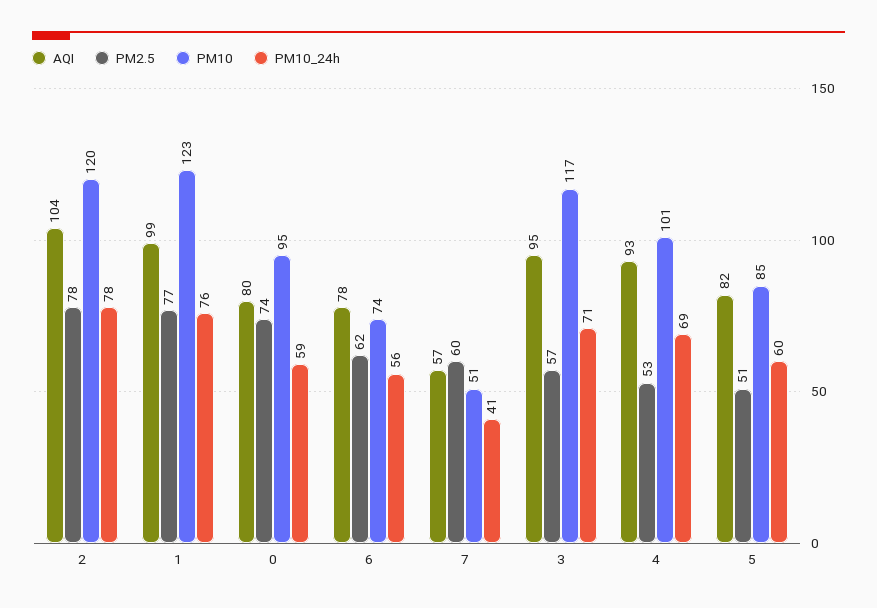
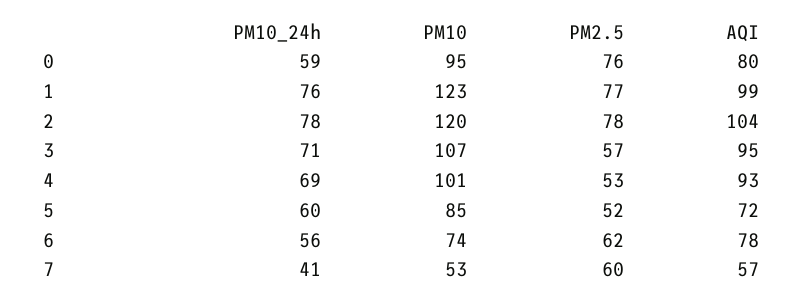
PM2.5, 0: 74 -> 76
PM10, 7: 51 -> 53
PM10, 3: 117 -> 107
AQI, 5: 82 -> 72
PM2.5, 5: 51 -> 52

